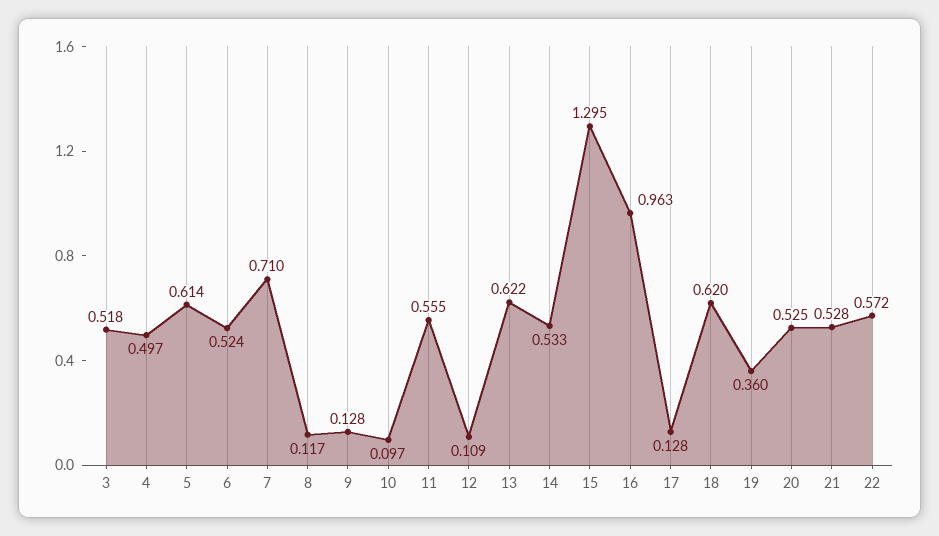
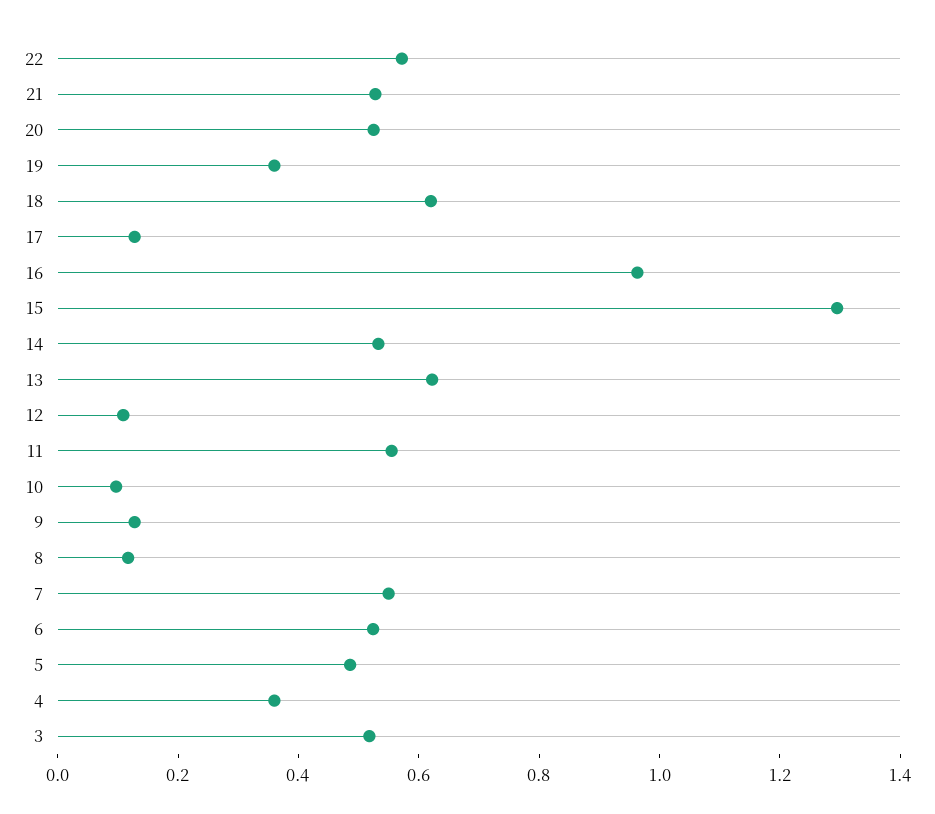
4: 0.497 -> 0.35
5: 0.614 -> 0.5
7: 0.71 -> 0.55

